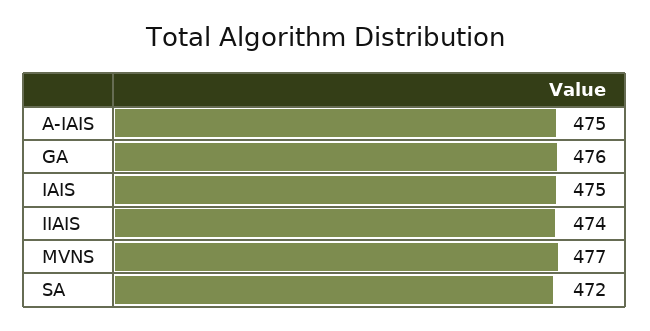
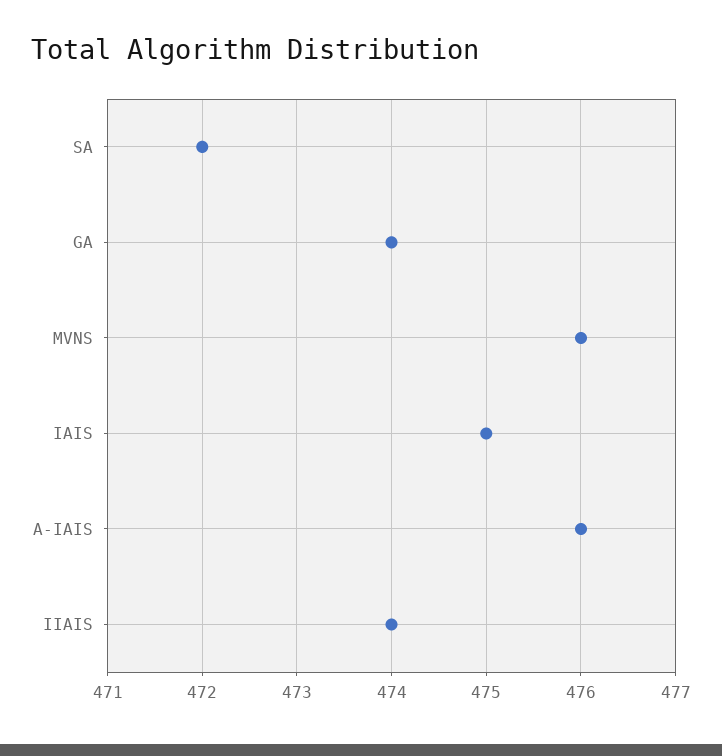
A-IAIS: 475 -> 476
GA: 476 -> 474
MVNS: 477 -> 476

